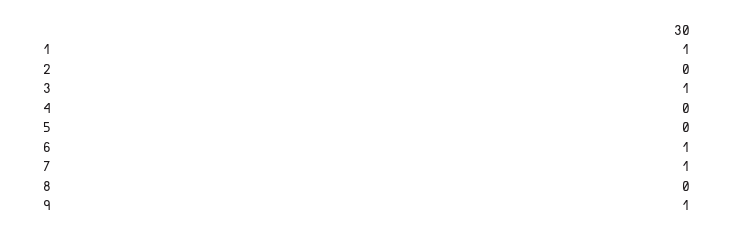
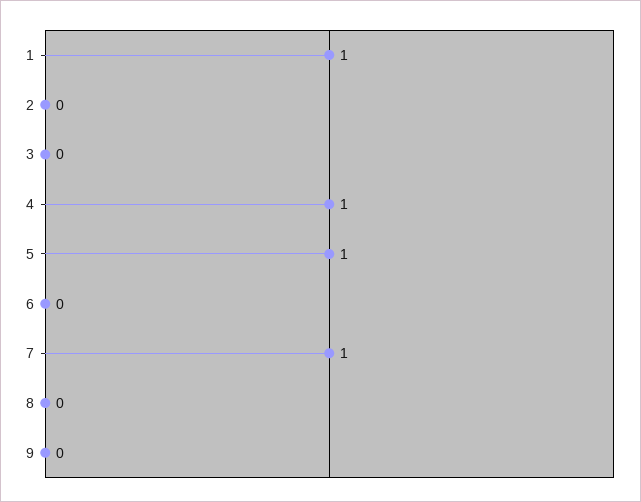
3: 1 -> 0
4: 0 -> 1
5: 0 -> 1
6: 1 -> 0
9: 1 -> 0

